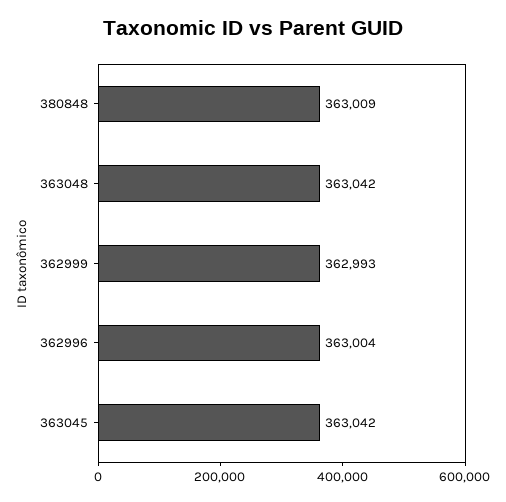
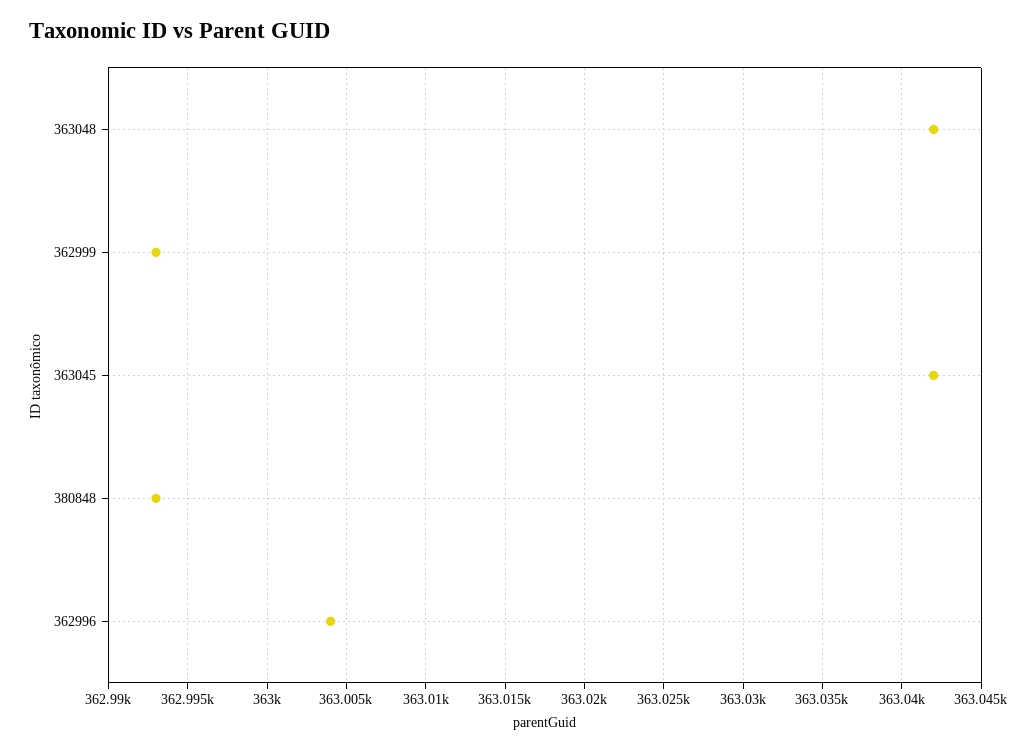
380848: 363009 -> 362993

